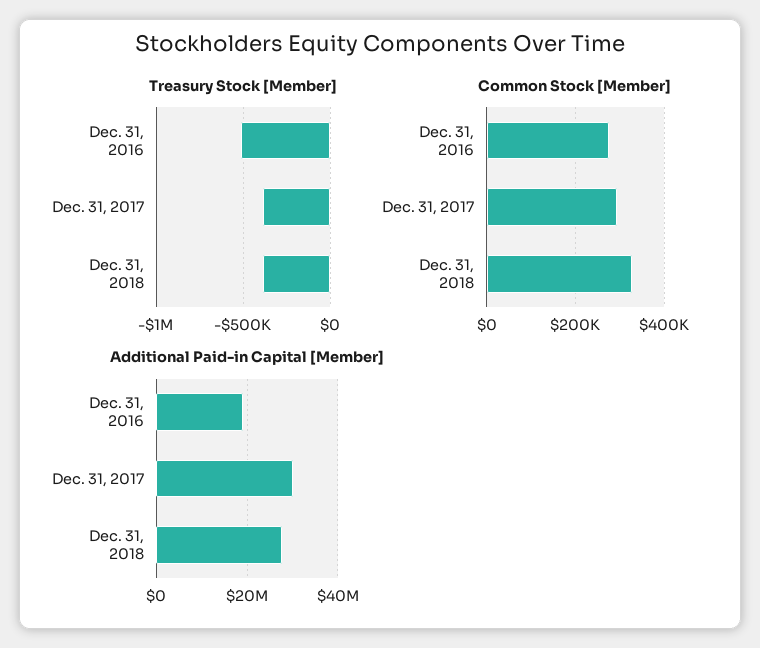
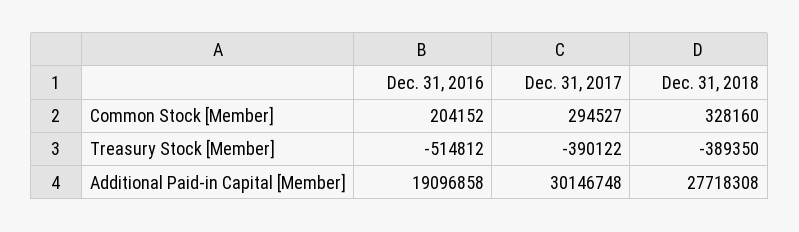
Common Stock [Member], Dec. 31, 2016: 280000 -> 204152

